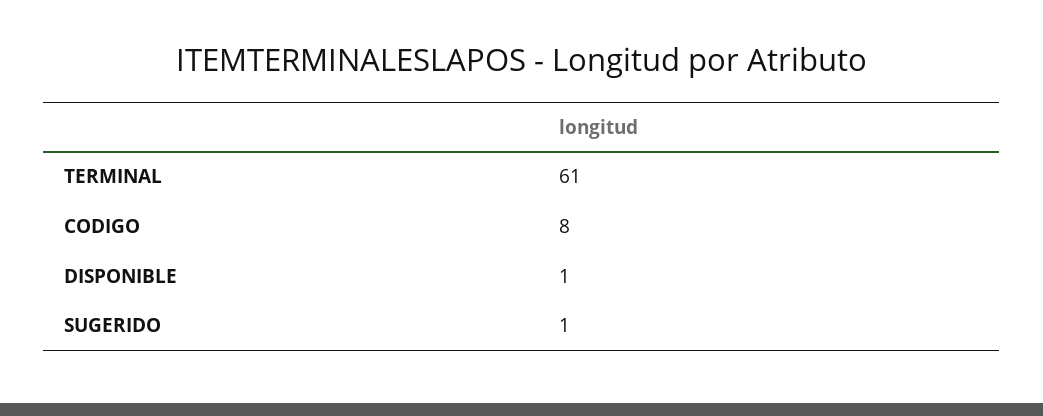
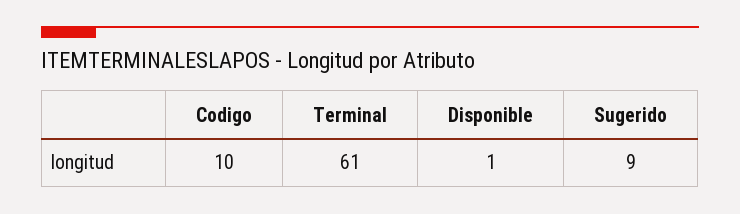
CODIGO: 8 -> 10
SUGERIDO: 1 -> 9

